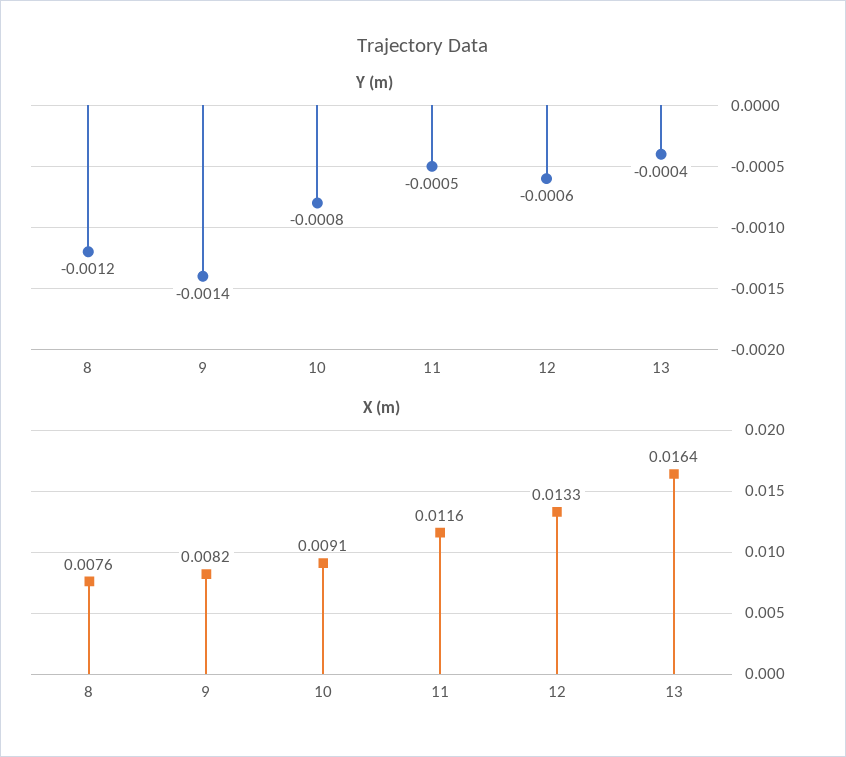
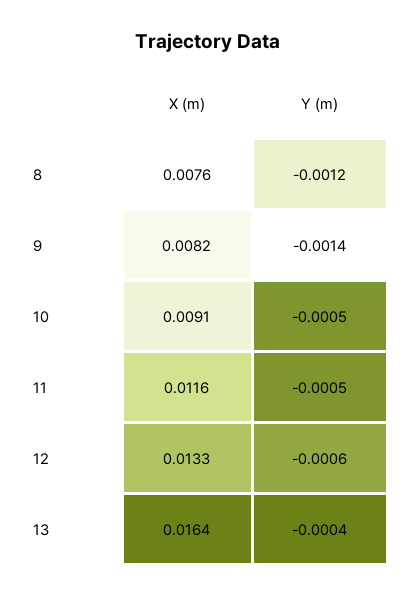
Y (m), 10: -0.0008 -> -0.0005

